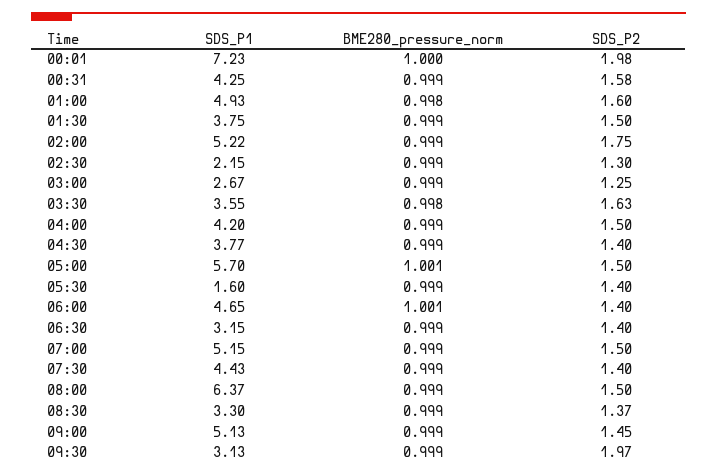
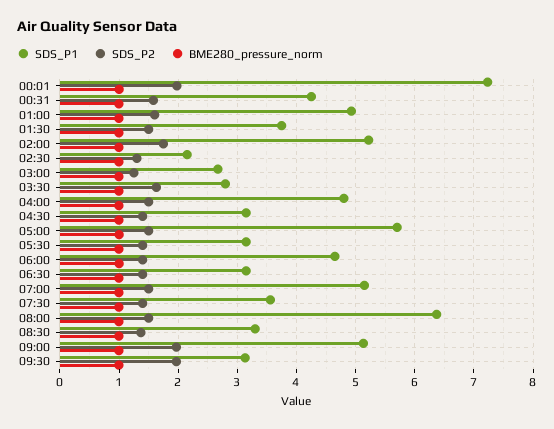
SDS_P1, 03:30: 3.55 -> 2.8
SDS_P1, 04:00: 4.2 -> 4.8
SDS_P1, 04:30: 3.77 -> 3.2
SDS_P1, 05:30: 1.6 -> 3.2
SDS_P1, 07:30: 4.43 -> 3.6
SDS_P2, 09:00: 1.45 -> 2

